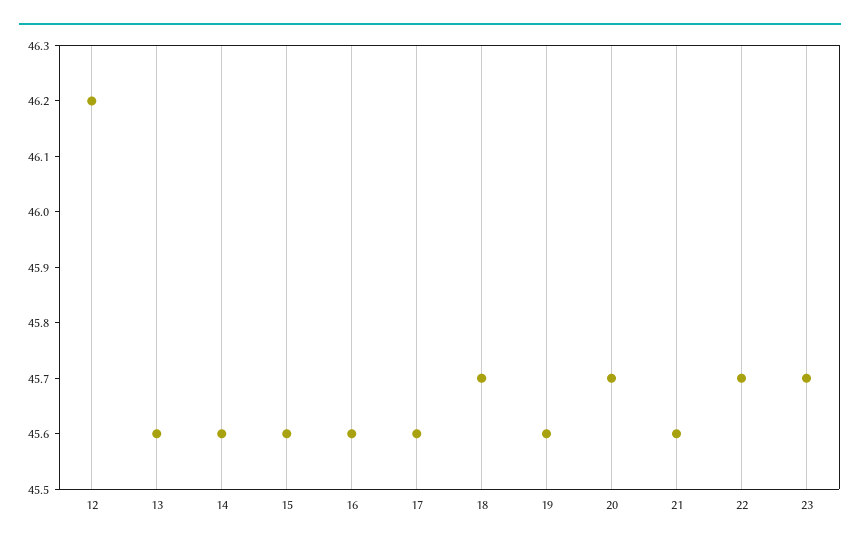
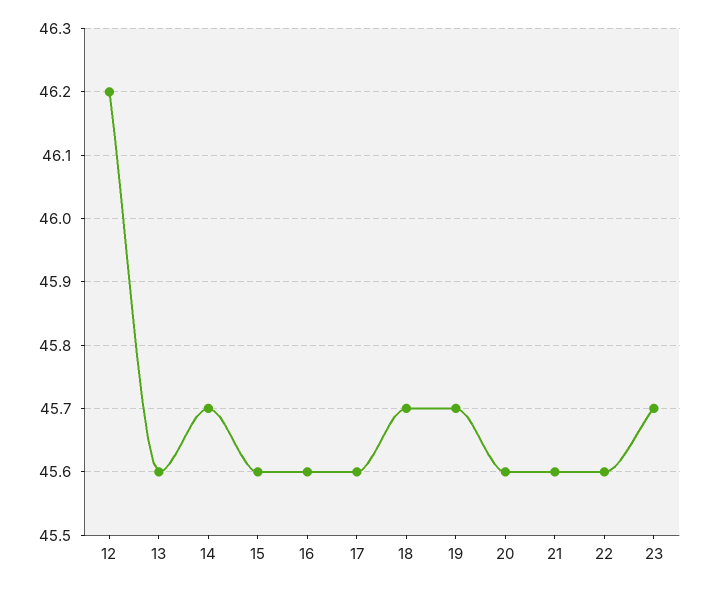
14: 45.6 -> 45.7
19: 45.6 -> 45.7
20: 45.7 -> 45.6
22: 45.7 -> 45.6

